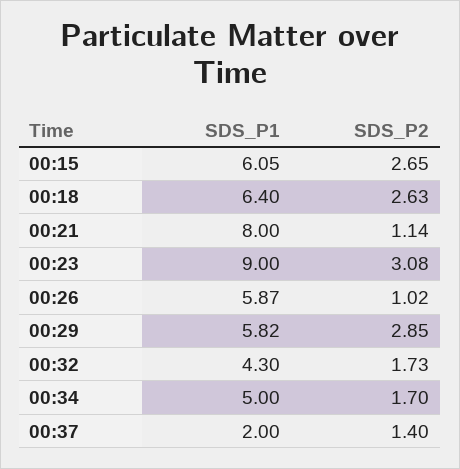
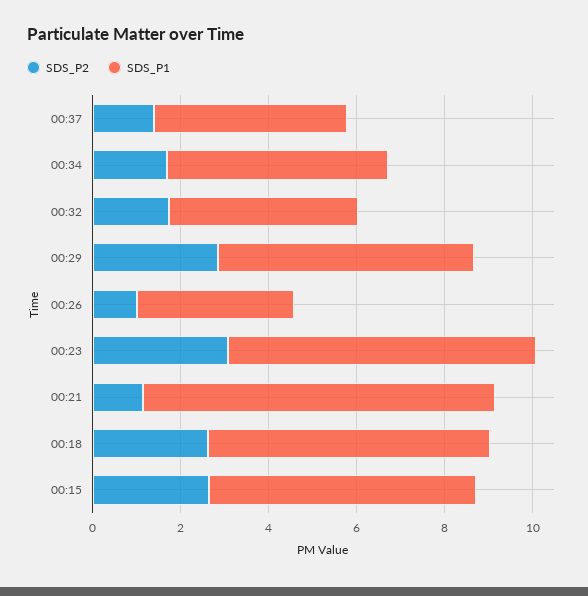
SDS_P1, 00:23: 9 -> 7
SDS_P1, 00:26: 5.87 -> 3.5
SDS_P1, 00:37: 2 -> 4.5

